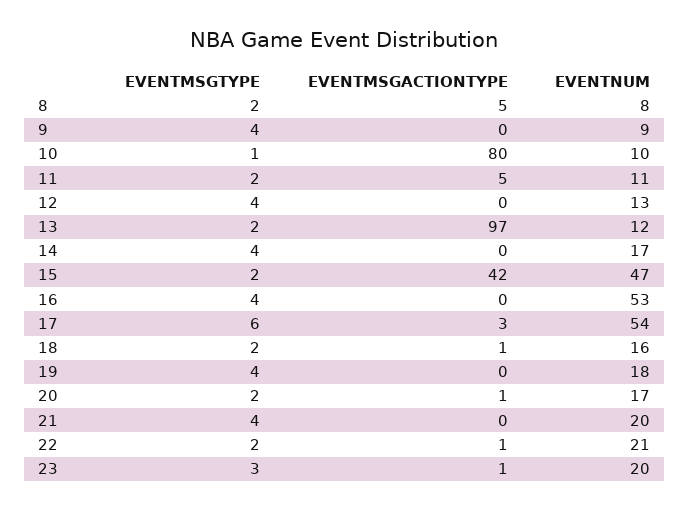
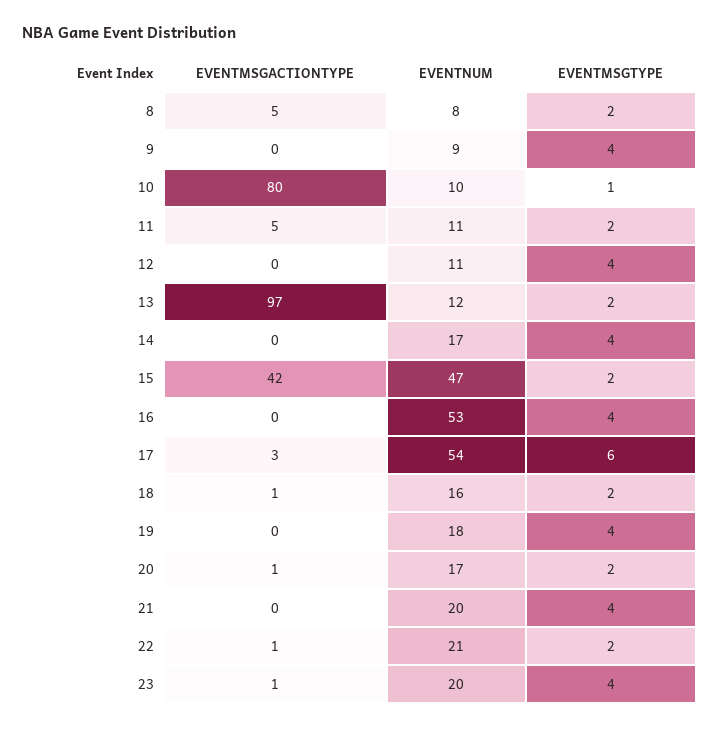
EVENTNUM, 12: 13 -> 11
EVENTMSGTYPE, 23: 3 -> 4

